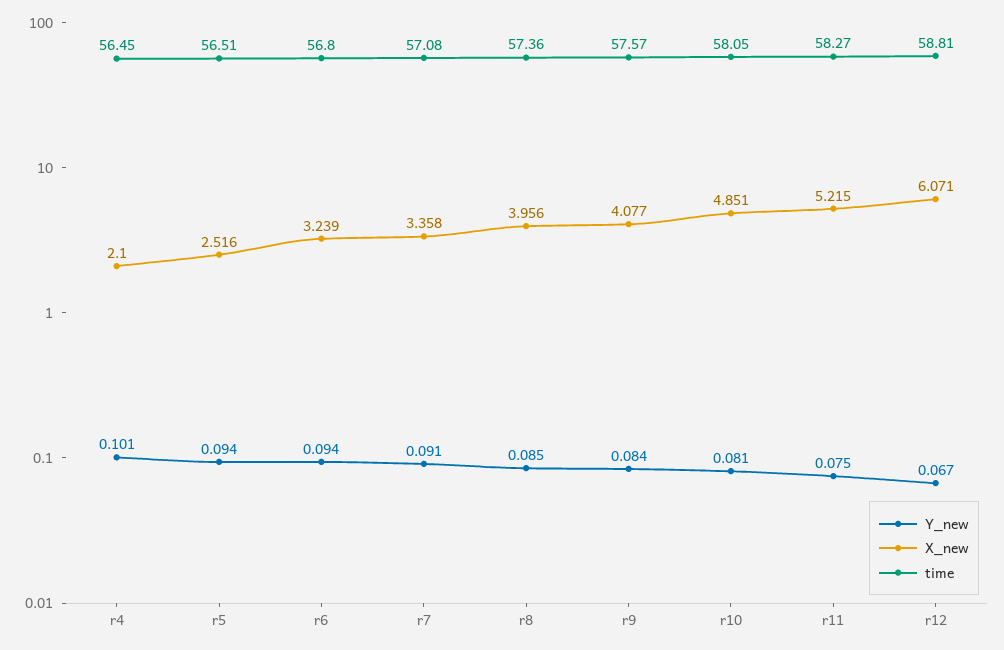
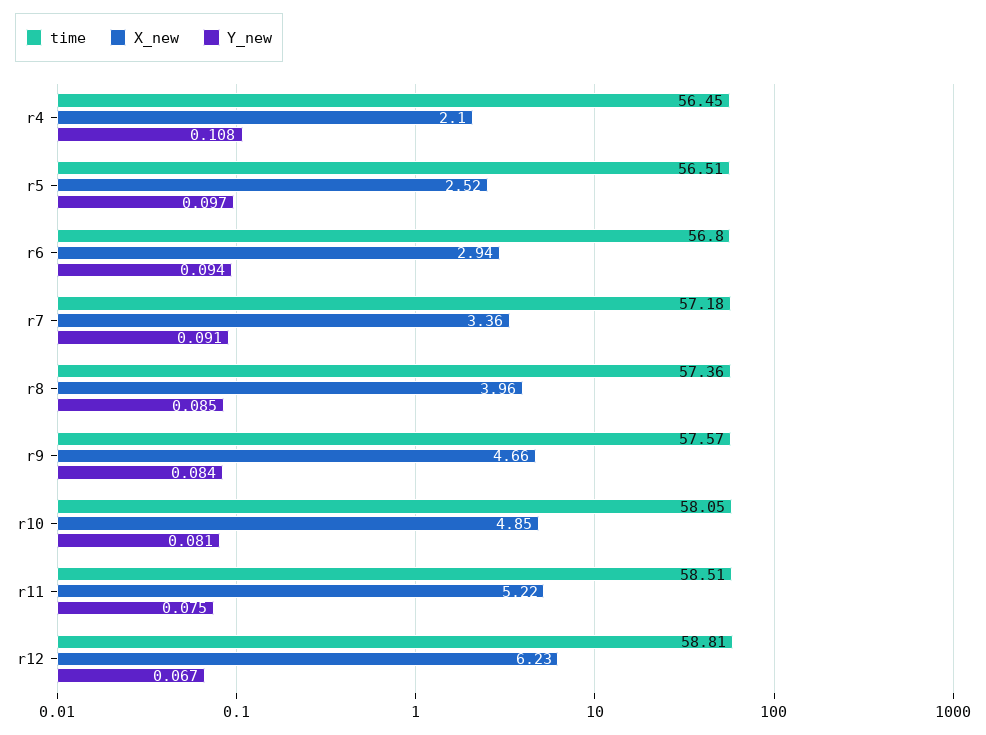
Y_new, r4: 0.101 -> 0.108
Y_new, r5: 0.094 -> 0.097
X_new, r6: 3.239 -> 2.94
time, r7: 57.08 -> 57.18
X_new, r9: 4.077 -> 4.66
time, r11: 58.27 -> 58.51
X_new, r12: 6.071 -> 6.23

